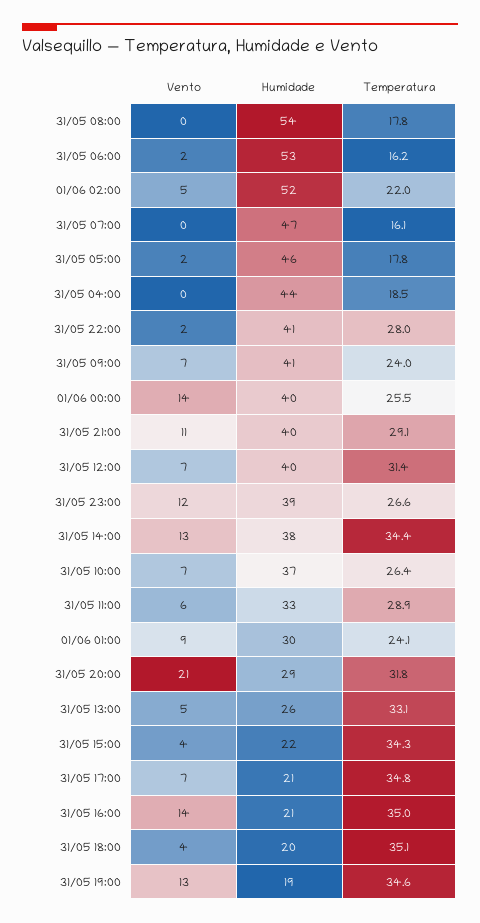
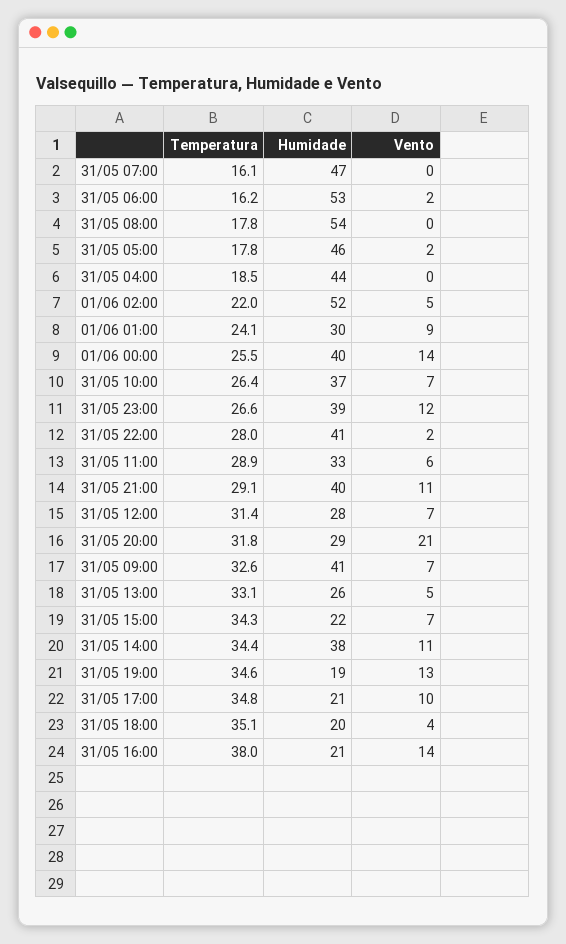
Temperatura, 31/05 09:00: 24 -> 32.6
Humidade, 31/05 12:00: 40 -> 28
Vento, 31/05 14:00: 13 -> 11
Vento, 31/05 15:00: 4 -> 7
Vento, 31/05 17:00: 7 -> 10
Temperatura, 31/05 16:00: 35 -> 38

